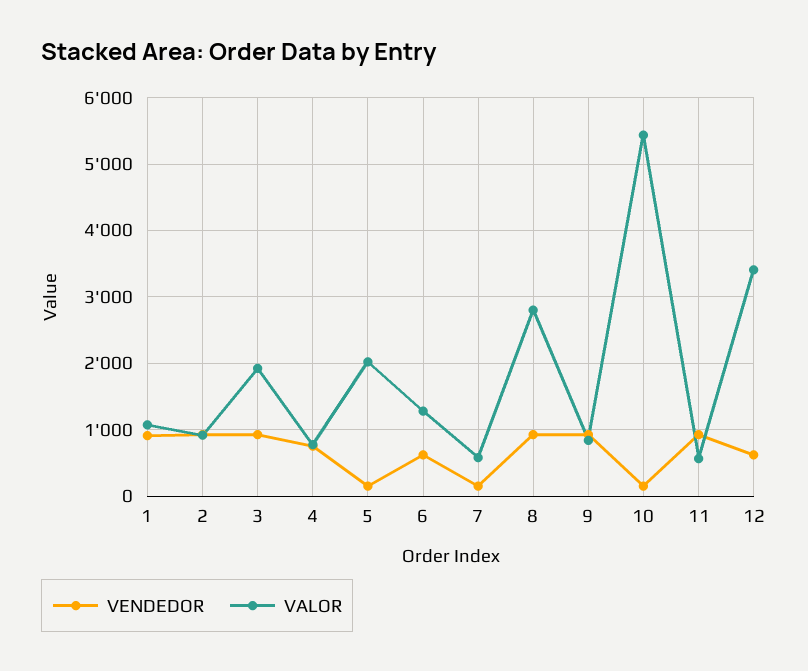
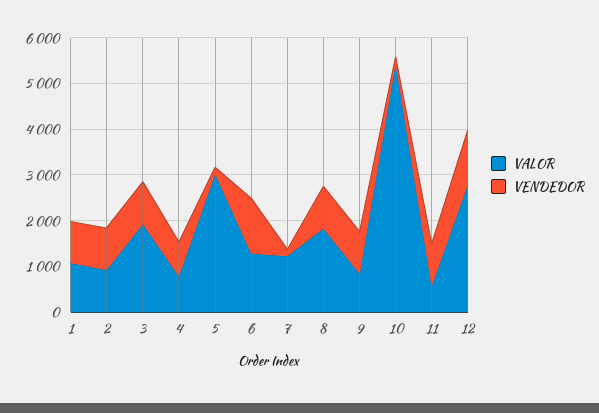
VALOR, 5: 2000 -> 3000
VENDEDOR, 6: 600 -> 1200
VALOR, 7: 600 -> 1200
VALOR, 8: 2800 -> 1800
VENDEDOR, 12: 600 -> 1200
VALOR, 12: 3400 -> 2800

